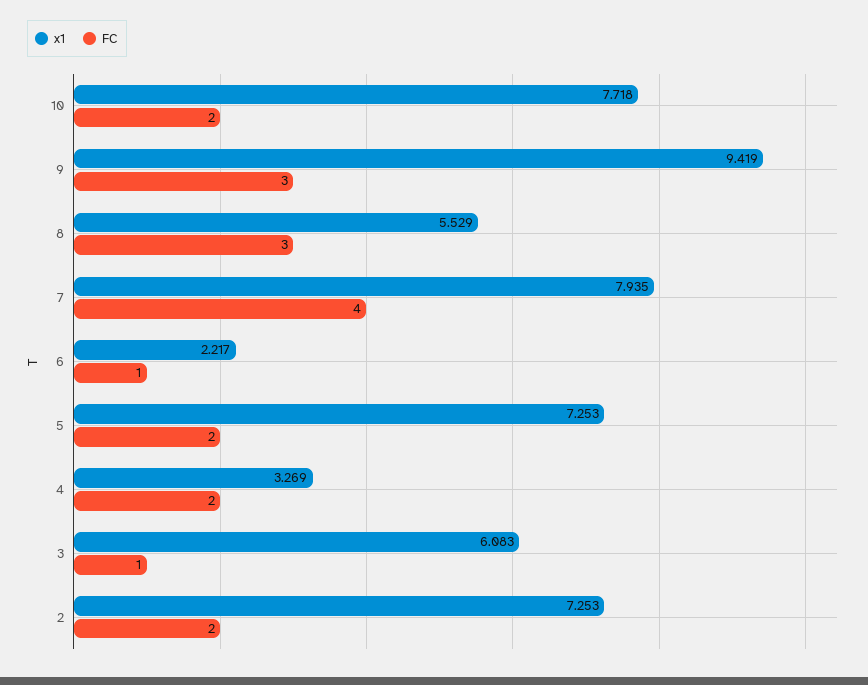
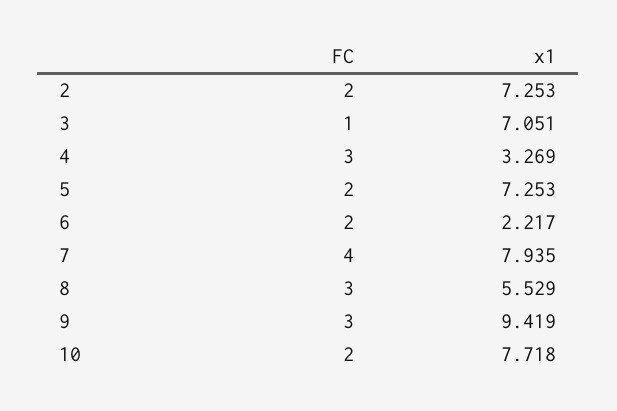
FC, 6: 1 -> 2
FC, 4: 2 -> 3
x1, 3: 6.083 -> 7.051

